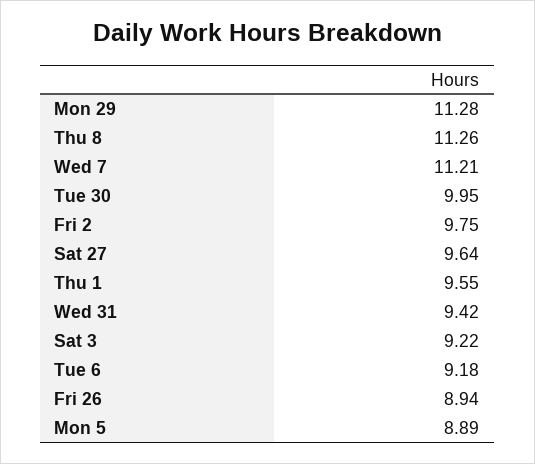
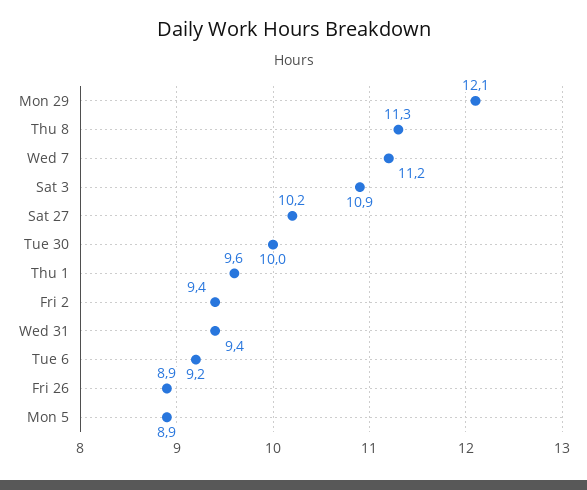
Mon 29: 11.28 -> 12.1
Fri 2: 9.75 -> 9.4
Sat 27: 9.64 -> 10.2
Sat 3: 9.22 -> 10.9

